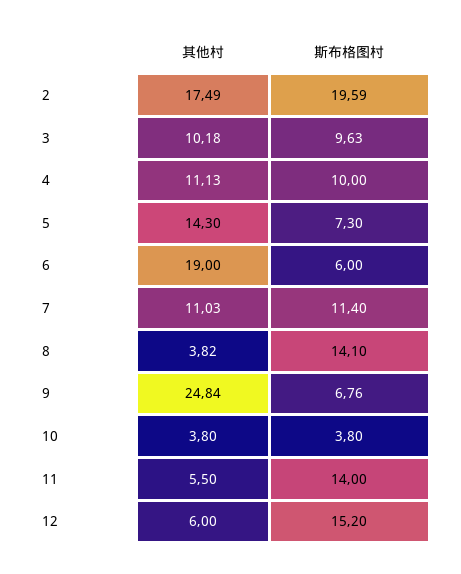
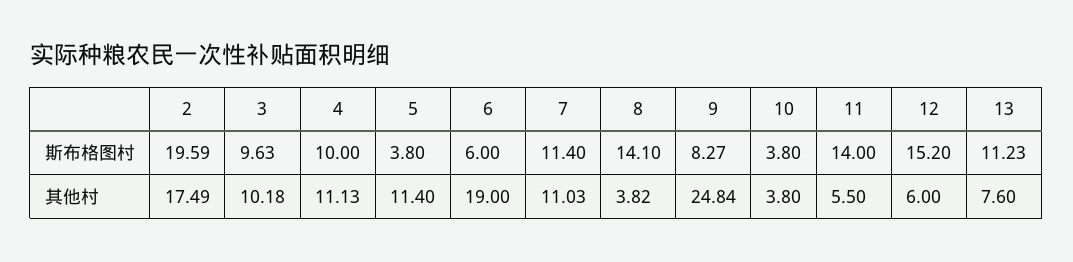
其他村, 5: 14.3 -> 11.4
斯布格图村, 5: 7.3 -> 3.8
斯布格图村, 9: 6.76 -> 8.27
斯布格图村, 13: none -> 11.23
其他村, 13: none -> 7.6

